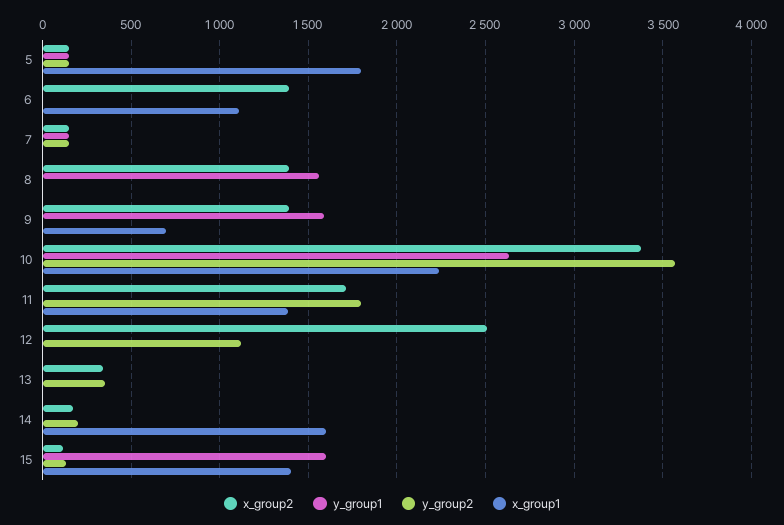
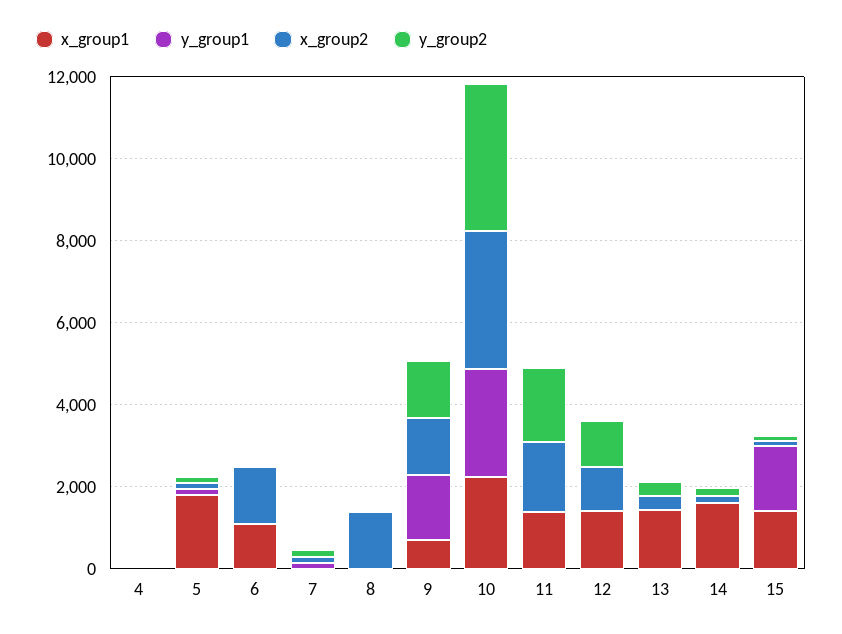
y_group1, 8: 1550 -> 0
y_group2, 9: 0 -> 1500
x_group2, 12: 2500 -> 1000
x_group1, 12: 0 -> 1500
x_group1, 13: 0 -> 1500
x_group1, 4: none -> 0
y_group1, 4: none -> 0
x_group2, 4: none -> 0
y_group2, 4: none -> 0

